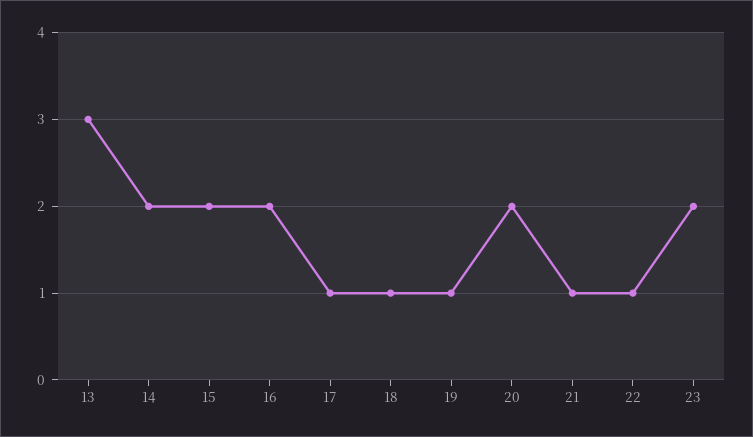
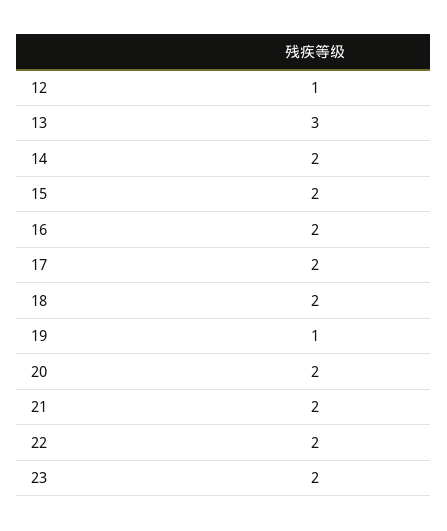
17: 1 -> 2
18: 1 -> 2
21: 1 -> 2
22: 1 -> 2
12: none -> 1

